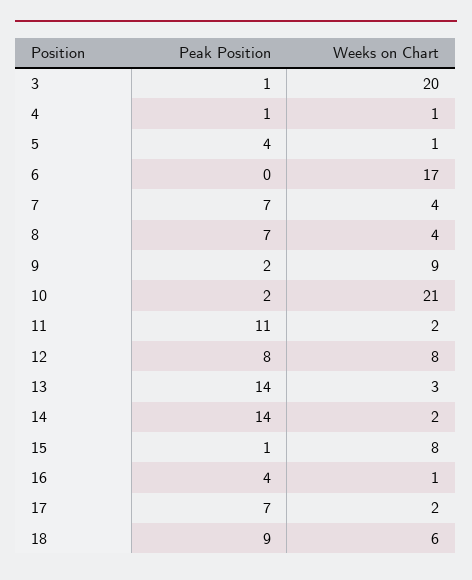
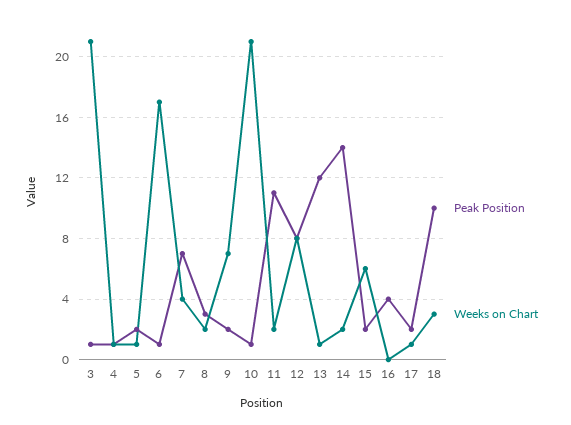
Weeks on Chart, 3: 20 -> 21
Peak Position, 5: 4 -> 2
Peak Position, 6: 0 -> 1
Peak Position, 8: 7 -> 3
Weeks on Chart, 8: 4 -> 2
Weeks on Chart, 9: 9 -> 7
Peak Position, 10: 2 -> 1
Peak Position, 13: 14 -> 12
Weeks on Chart, 13: 3 -> 1
Peak Position, 15: 1 -> 2
Weeks on Chart, 15: 8 -> 6
Weeks on Chart, 16: 1 -> 0
Peak Position, 17: 7 -> 2
Weeks on Chart, 17: 2 -> 1
Peak Position, 18: 9 -> 10
Weeks on Chart, 18: 6 -> 3

